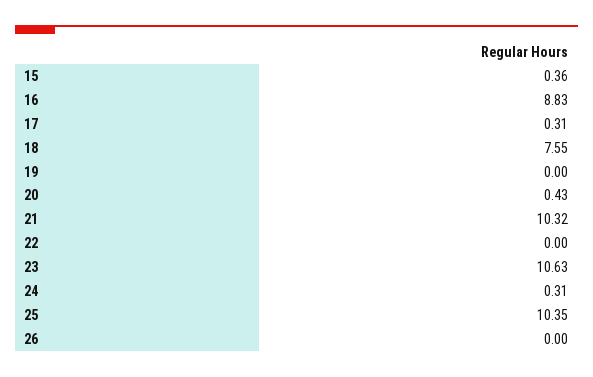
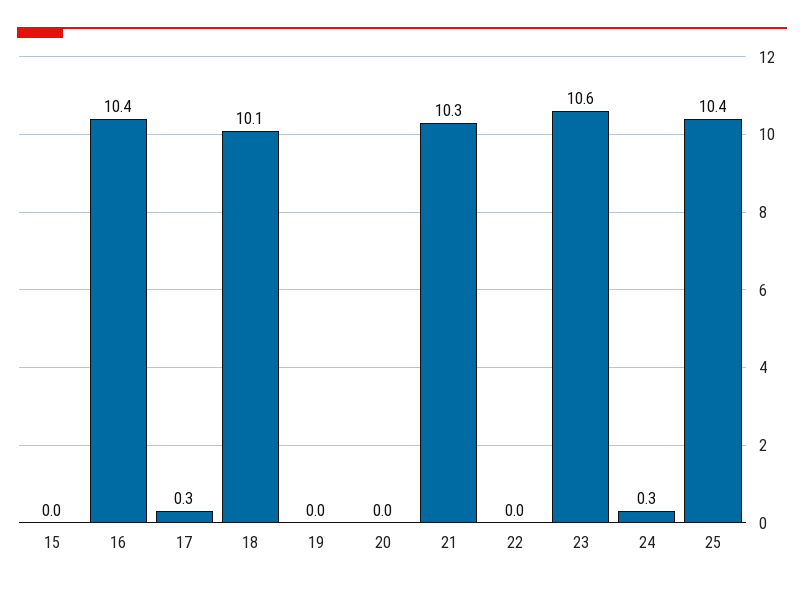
15: 0.36 -> 0
16: 8.83 -> 10.4
18: 7.55 -> 10.1
20: 0.43 -> 0
26: 0 -> none

